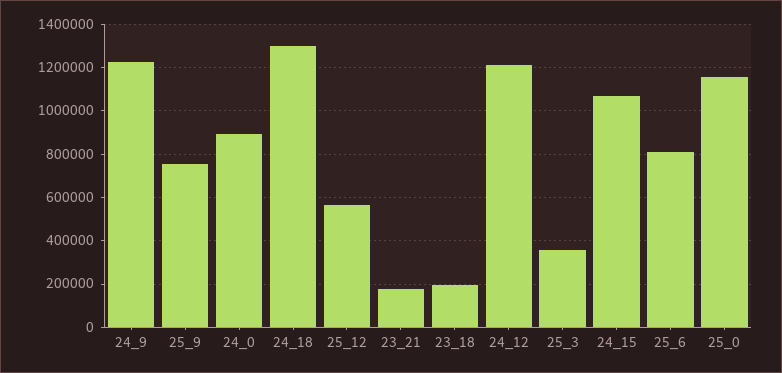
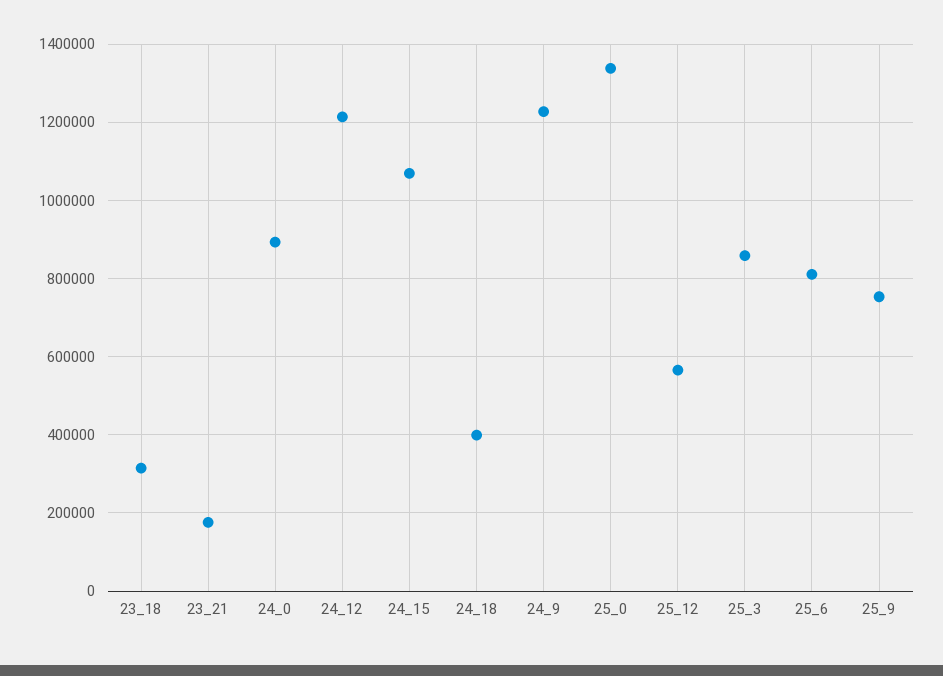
24_18: 1300000 -> 400000
23_18: 200000 -> 320000
25_3: 350000 -> 860000
25_0: 1150000 -> 1340000

